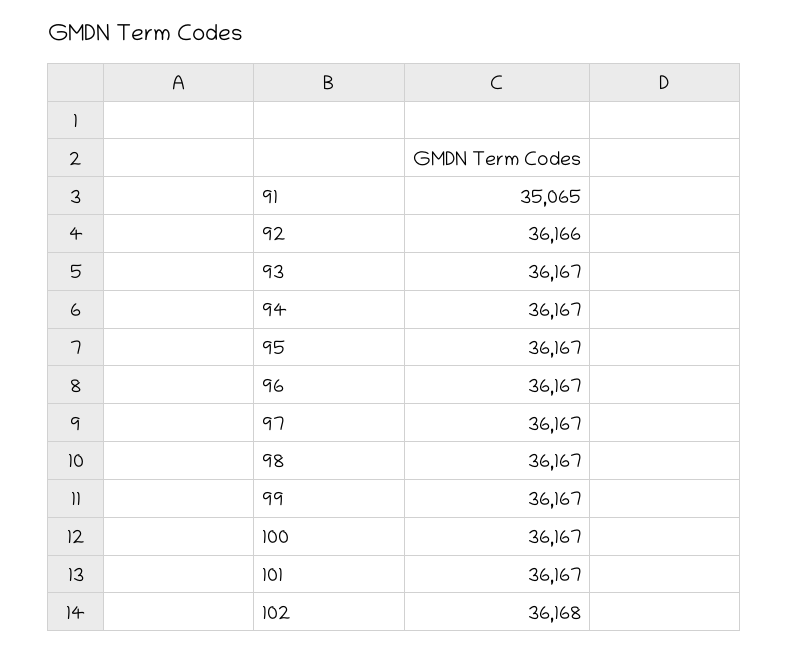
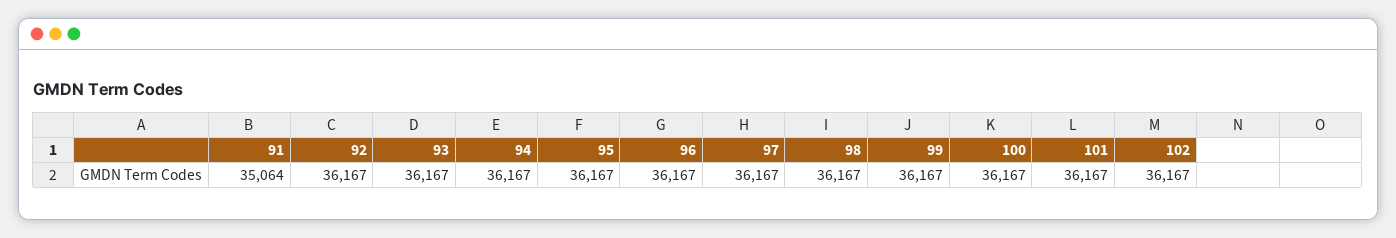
91: 35065 -> 35064
92: 36166 -> 36167
102: 36168 -> 36167

